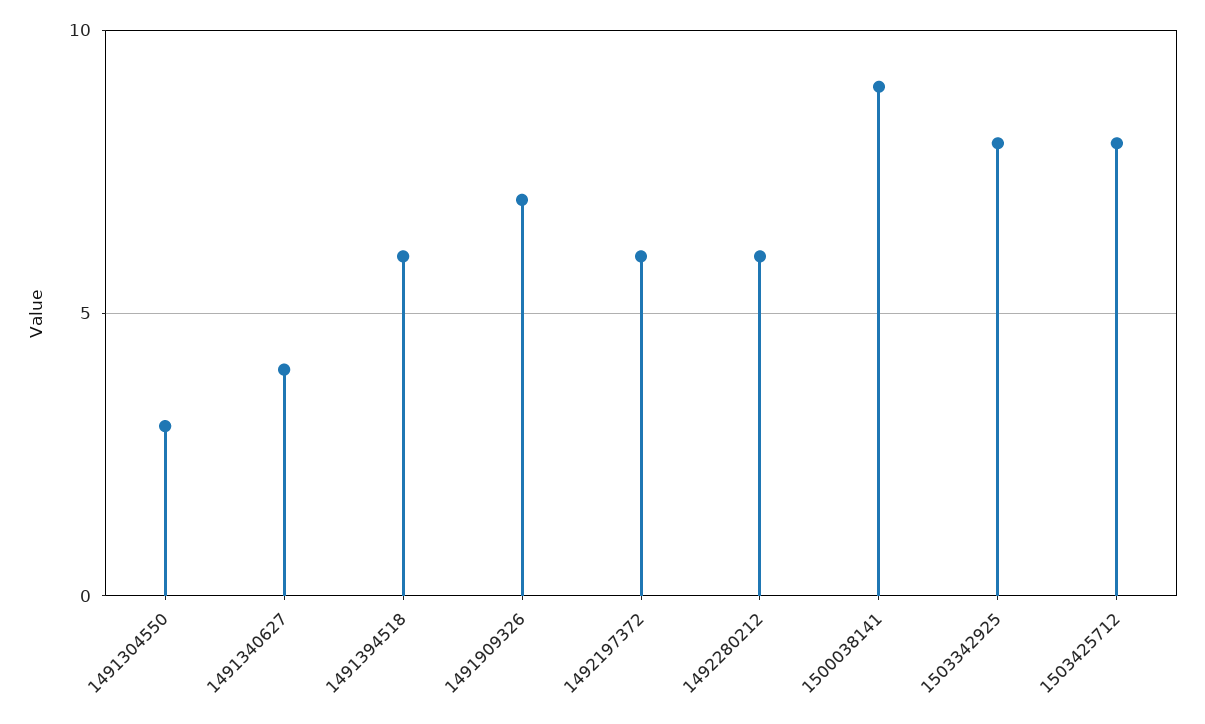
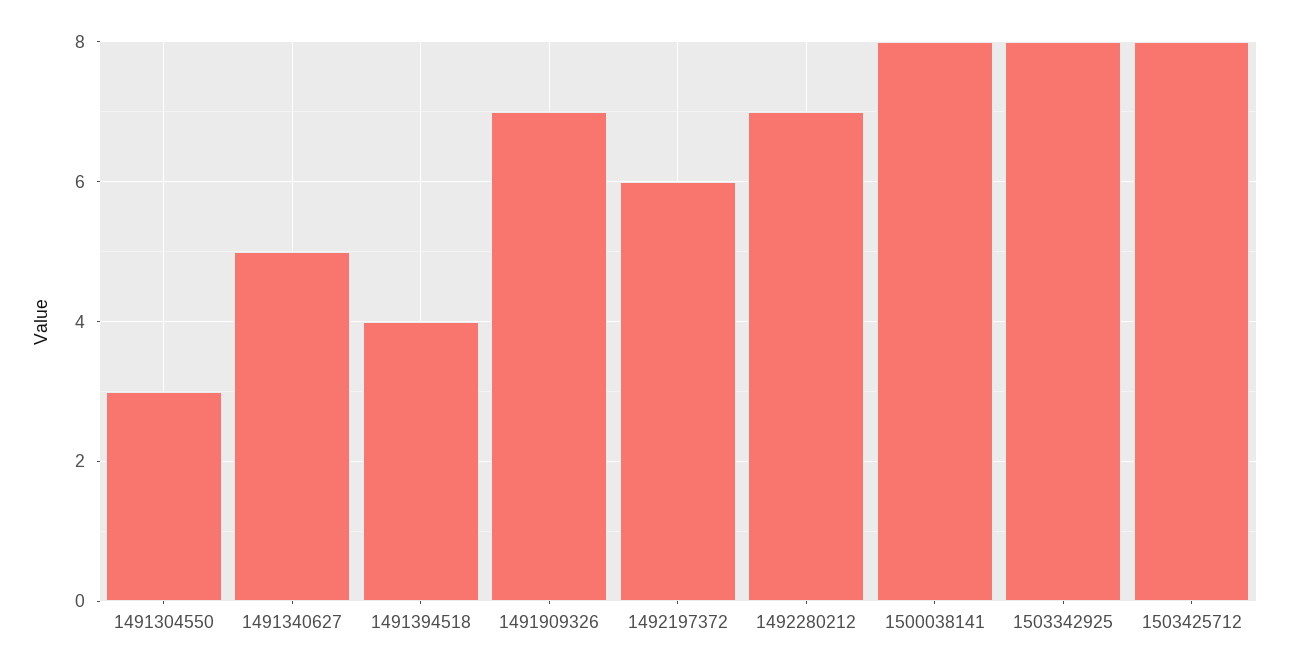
1491340627: 4 -> 5
1491394518: 6 -> 4
1492280212: 6 -> 7
1500038141: 9 -> 8

